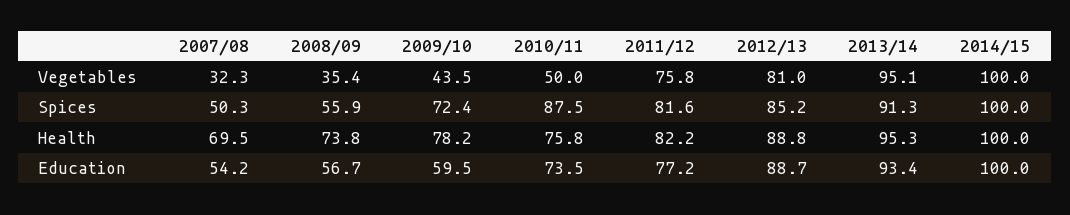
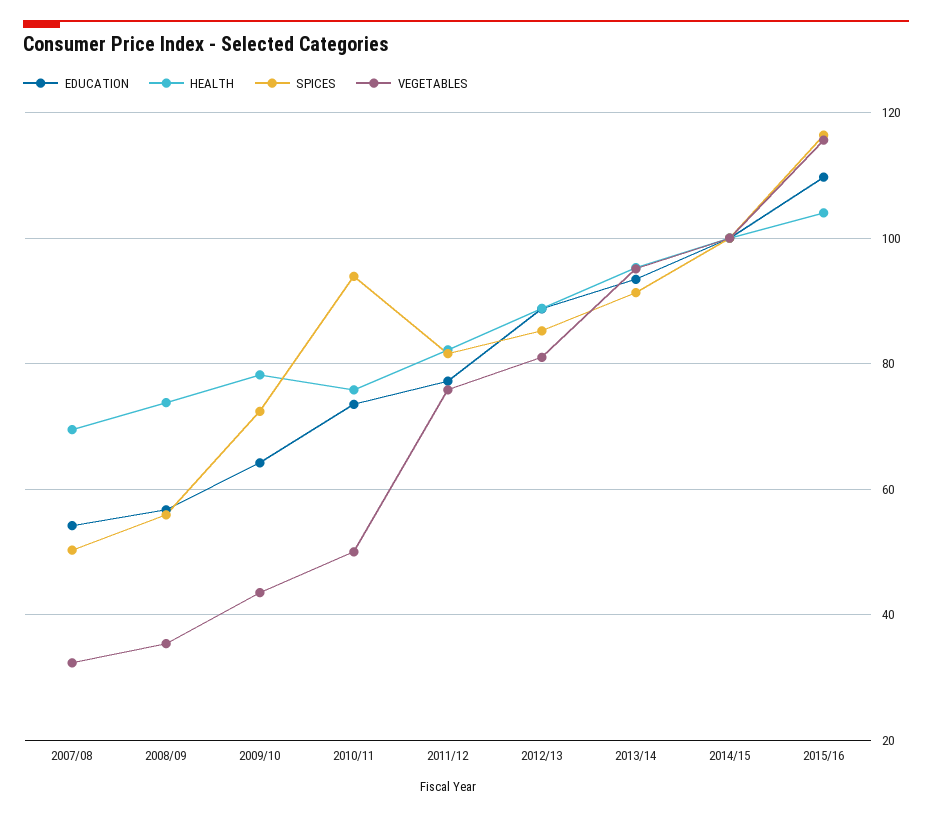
Spices, 2010/11: 87.5 -> 94
Education, 2009/10: 59.5 -> 64
Education, 2015/16: none -> 110
Health, 2015/16: none -> 104
Spices, 2015/16: none -> 116
Vegetables, 2015/16: none -> 116

